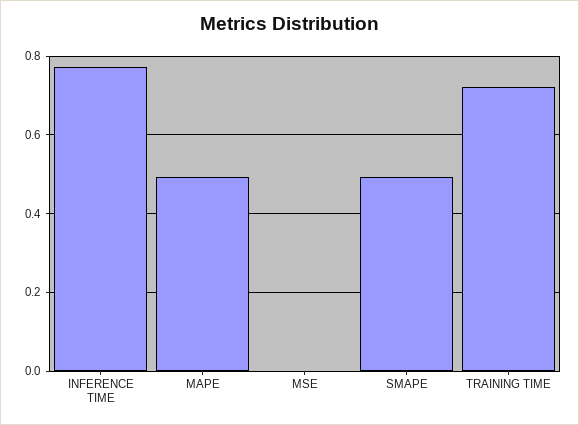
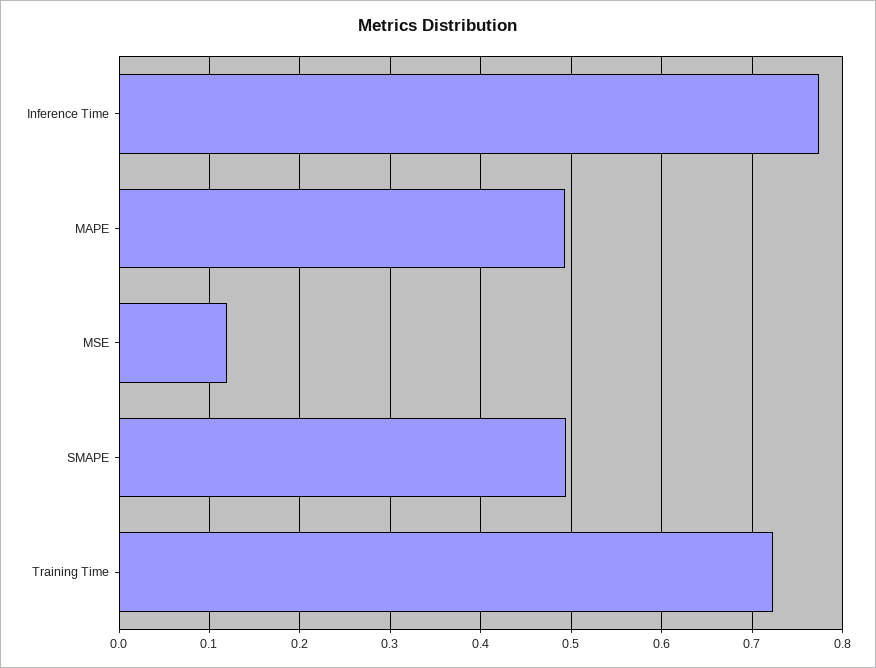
MSE: 0 -> 0.12

